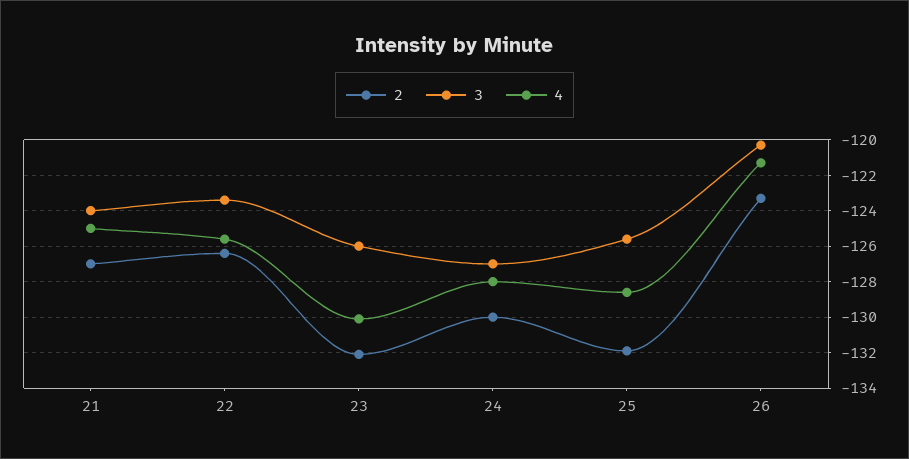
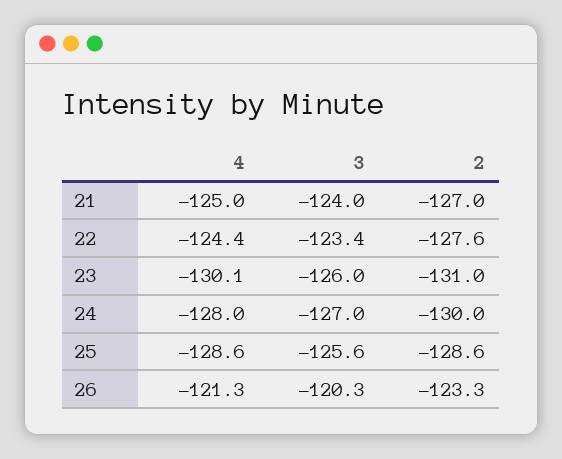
2, 22: -126.5 -> -127.6
4, 22: -125.5 -> -124.4
2, 23: -132 -> -131
2, 25: -132 -> -128.6

